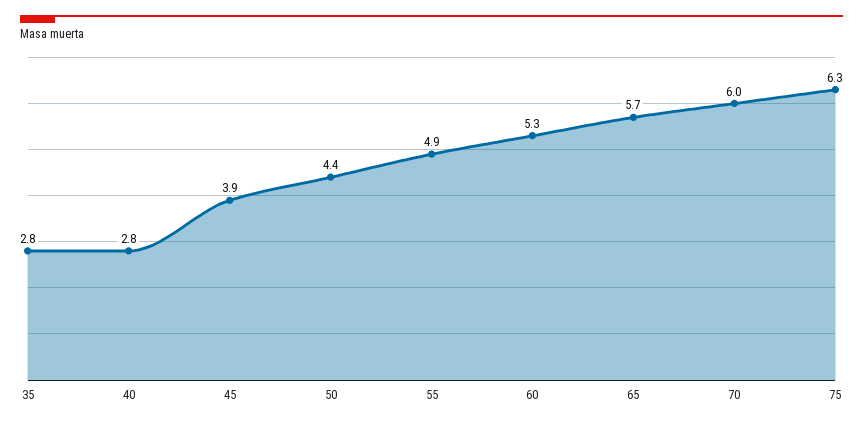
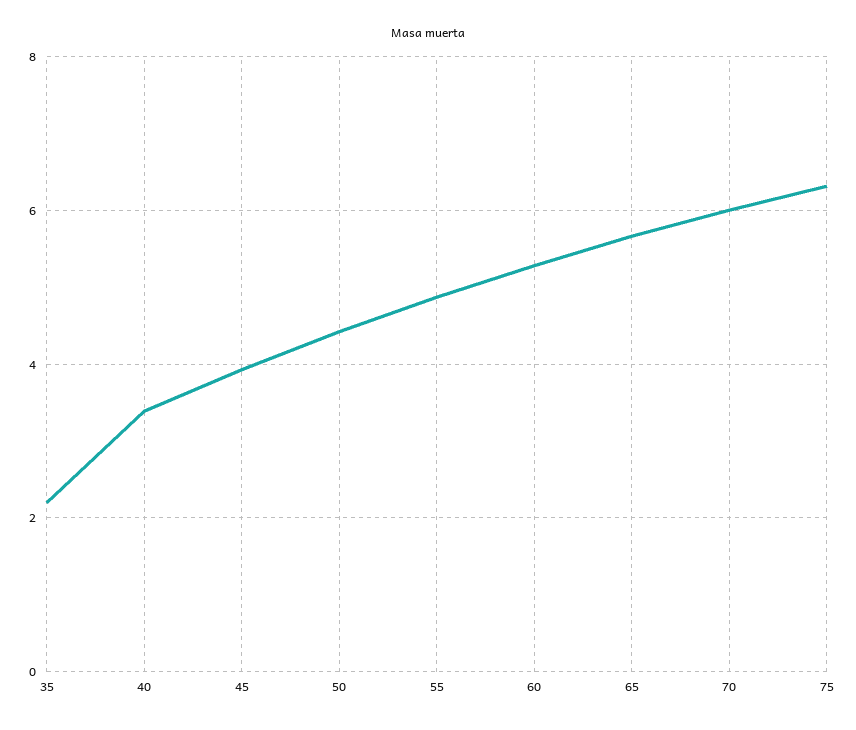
35: 2.8 -> 2.2
40: 2.8 -> 3.4

